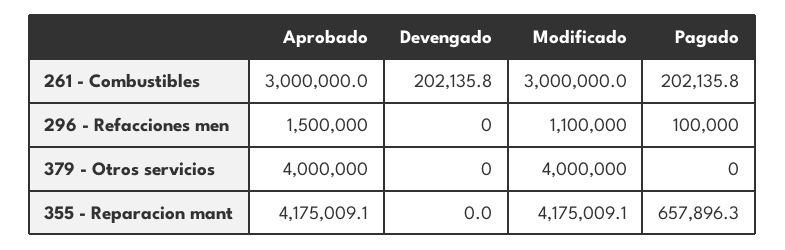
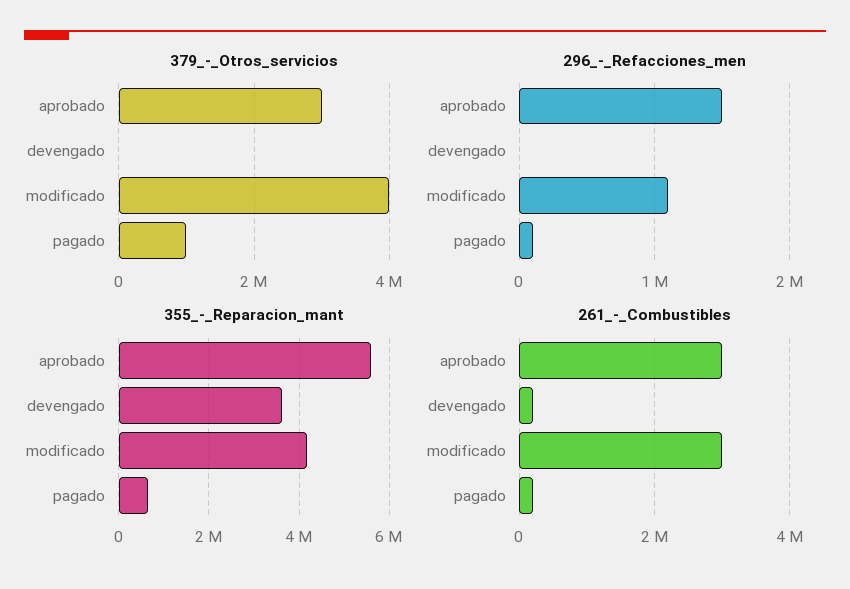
379 - Otros servicios, Aprobado: 4000000 -> 3000000
379 - Otros servicios, Pagado: 0 -> 1000000
355 - Reparacion mant, Aprobado: 4175009.1 -> 5600000
355 - Reparacion mant, Devengado: 0 -> 3600000

